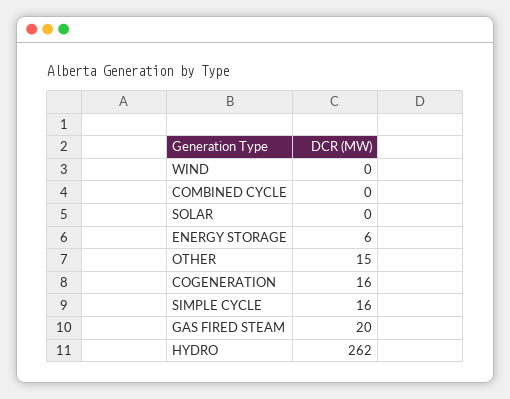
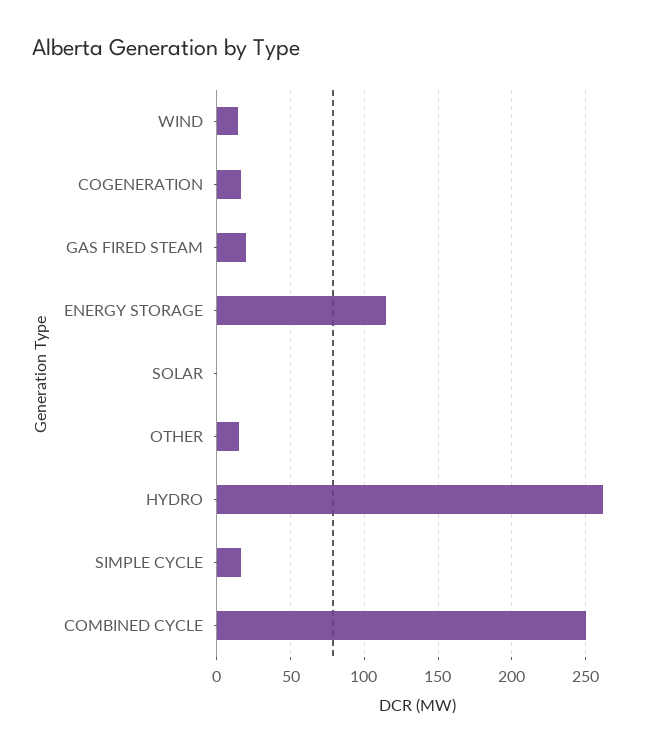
WIND: 0 -> 15
COMBINED CYCLE: 0 -> 250
ENERGY STORAGE: 6 -> 115

